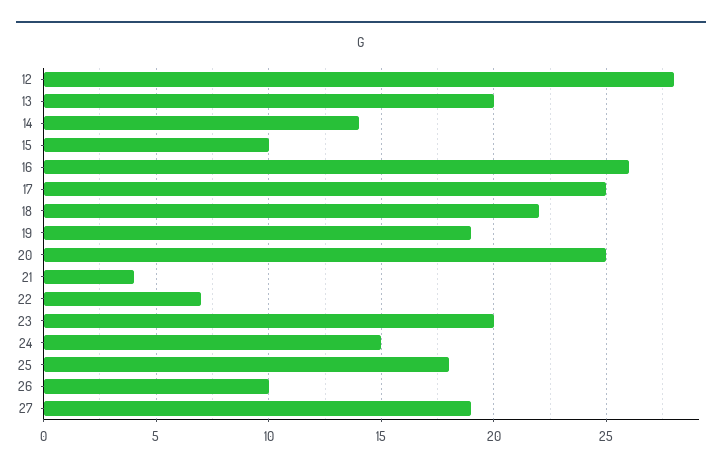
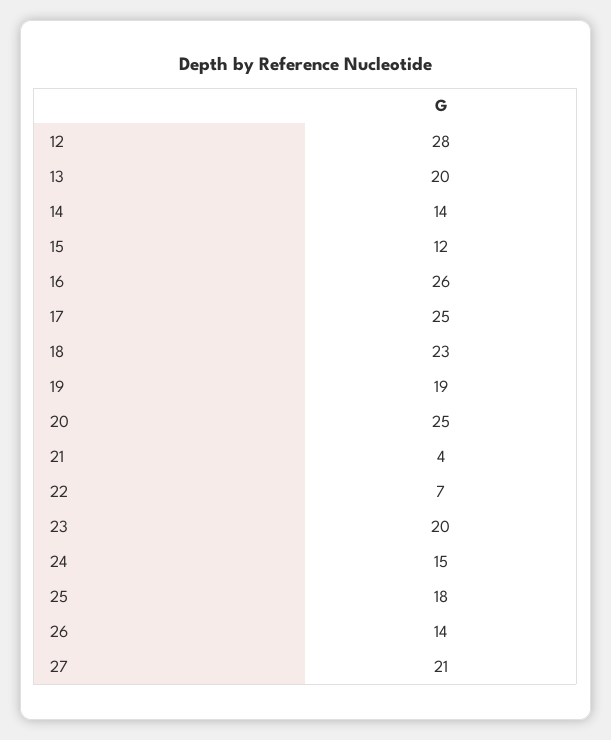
15: 10 -> 12
18: 22 -> 23
26: 10 -> 14
27: 19 -> 21

